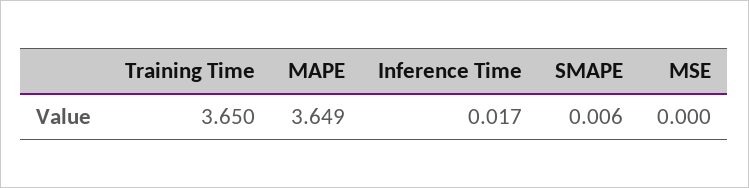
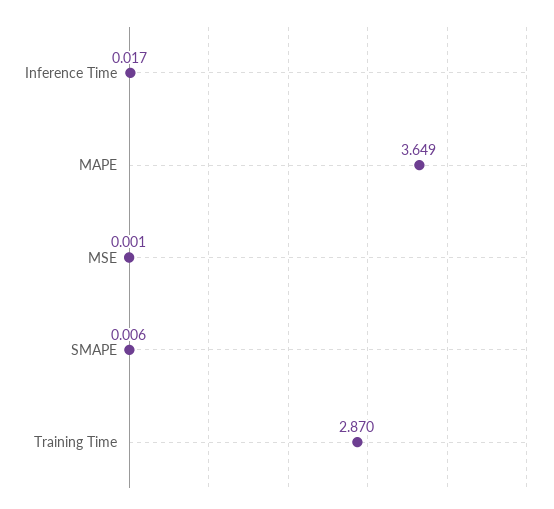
Training Time: 3.65 -> 2.87
MSE: 0 -> 0.001

